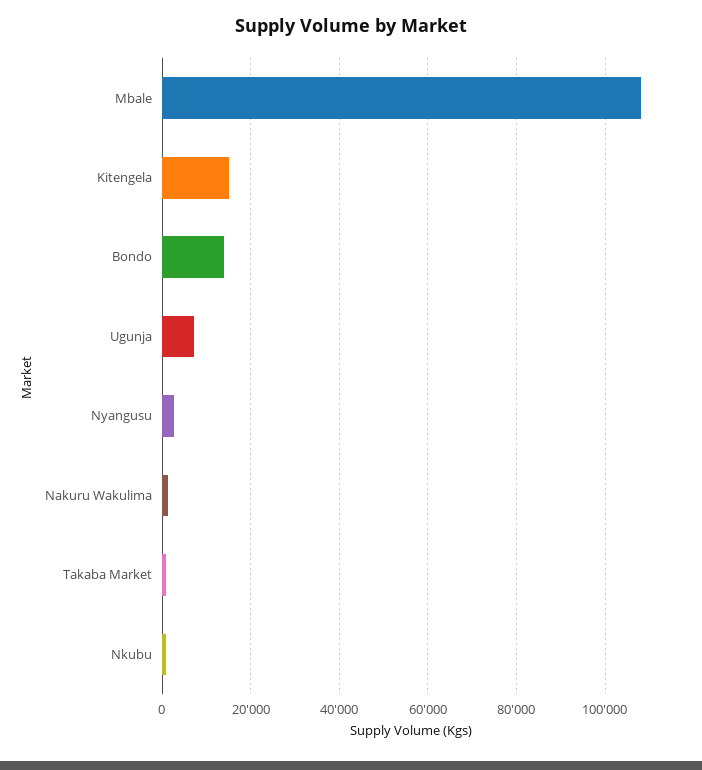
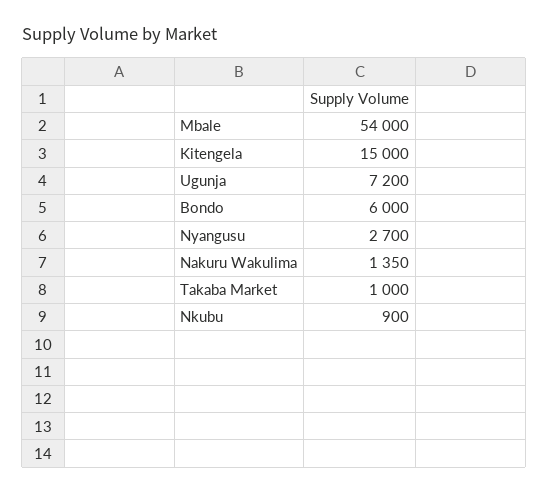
Mbale: 108000 -> 54000
Bondo: 14000 -> 6000

